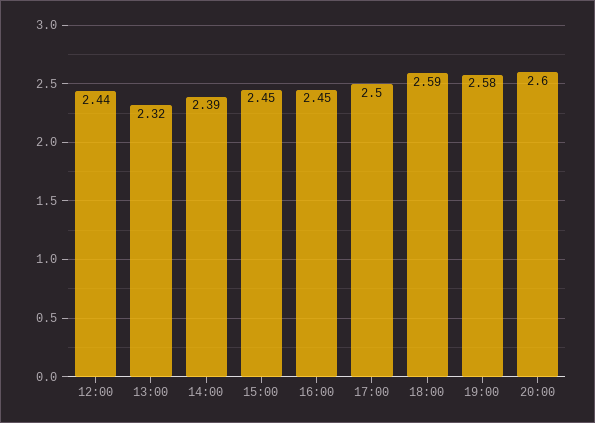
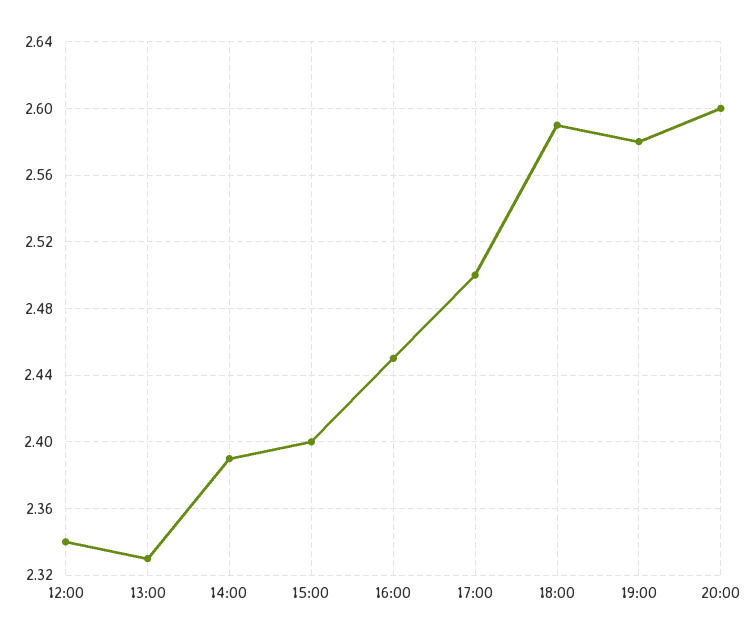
12:00: 2.44 -> 2.34
13:00: 2.32 -> 2.33
15:00: 2.45 -> 2.4

